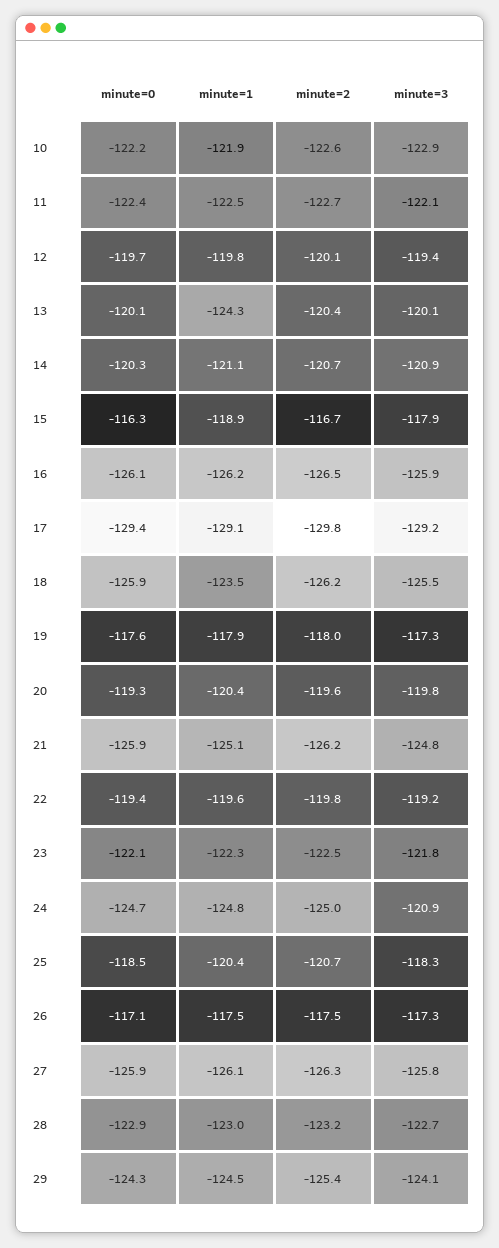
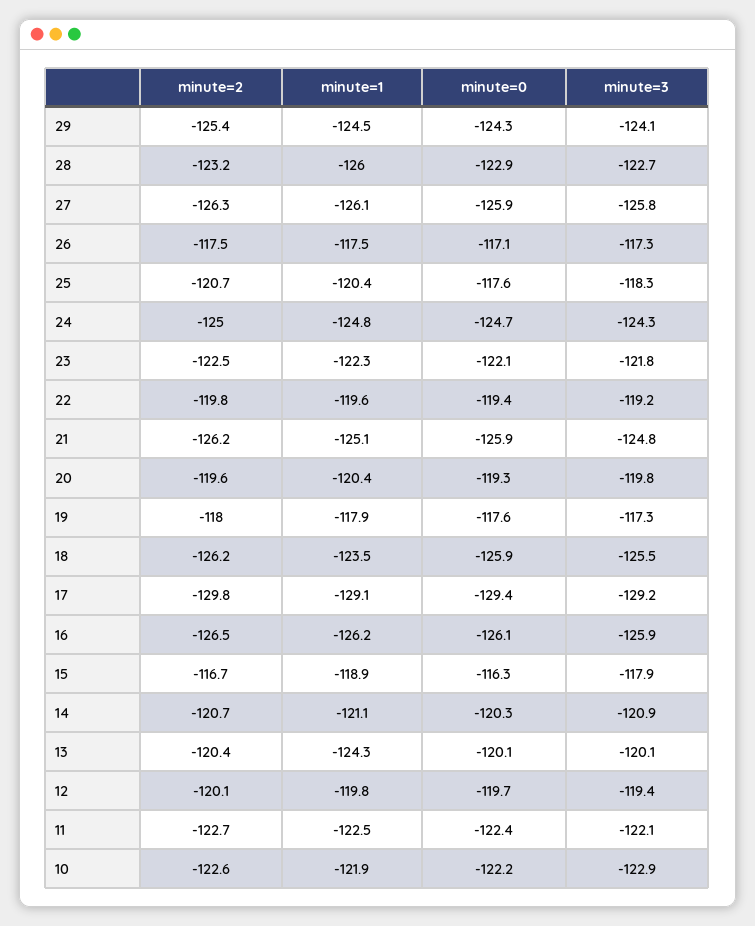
minute=3, 24: -120.9 -> -124.3
minute=0, 25: -118.5 -> -117.6
minute=1, 28: -123 -> -126

